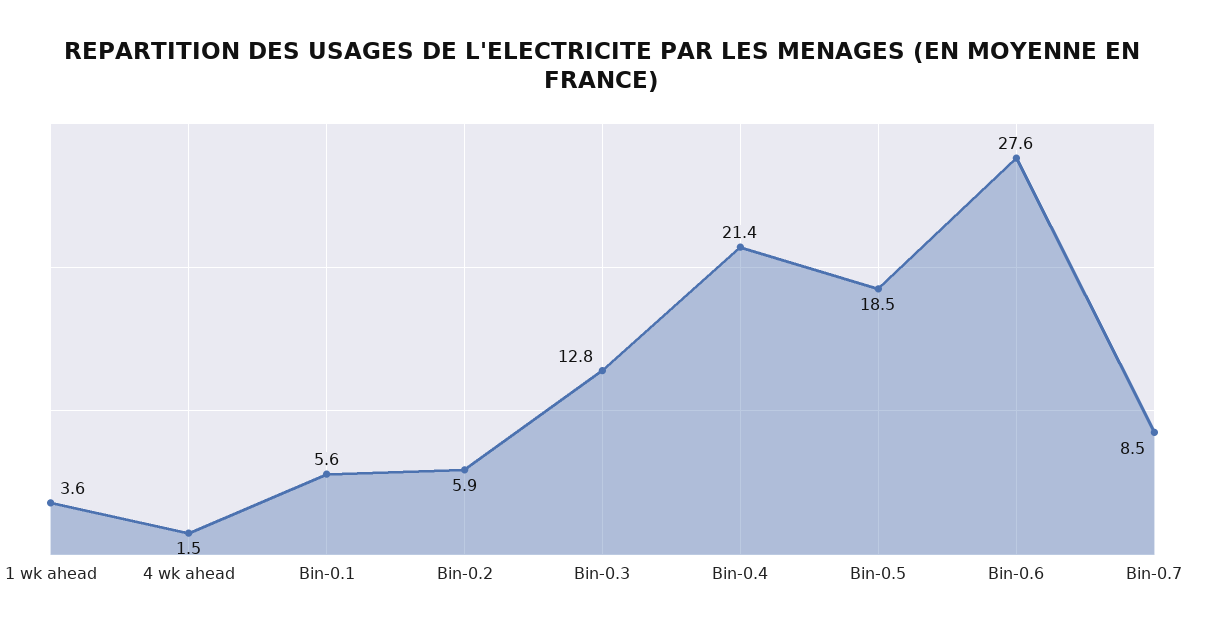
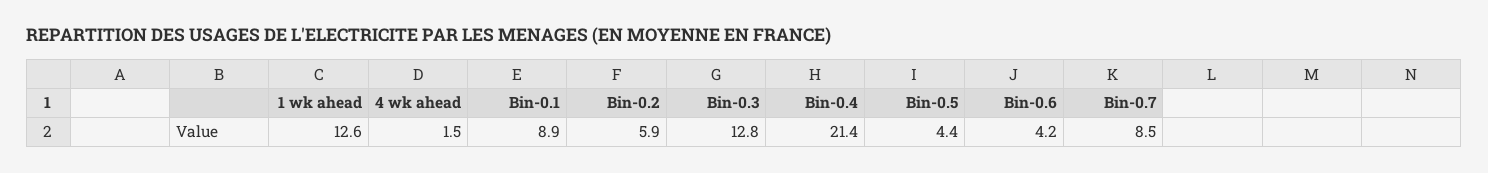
1 wk ahead: 3.6 -> 12.6
Bin-0.1: 5.6 -> 8.9
Bin-0.5: 18.5 -> 4.4
Bin-0.6: 27.6 -> 4.2

